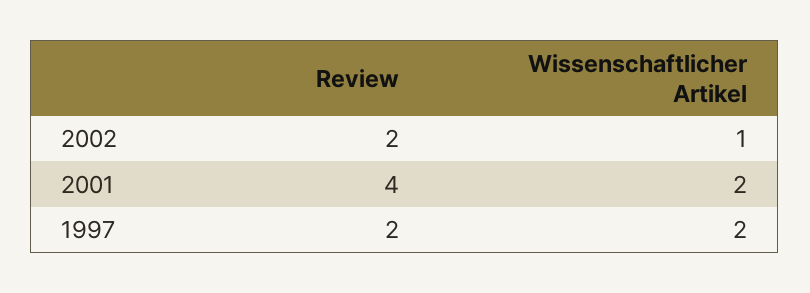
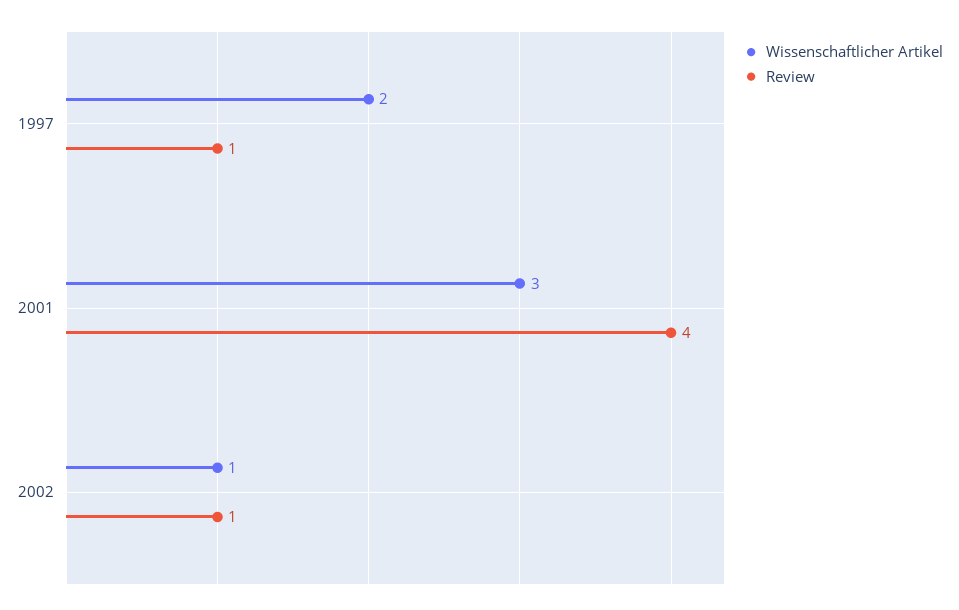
Review, 2002: 2 -> 1
Wissenschaftlicher Artikel, 2001: 2 -> 3
Review, 1997: 2 -> 1

